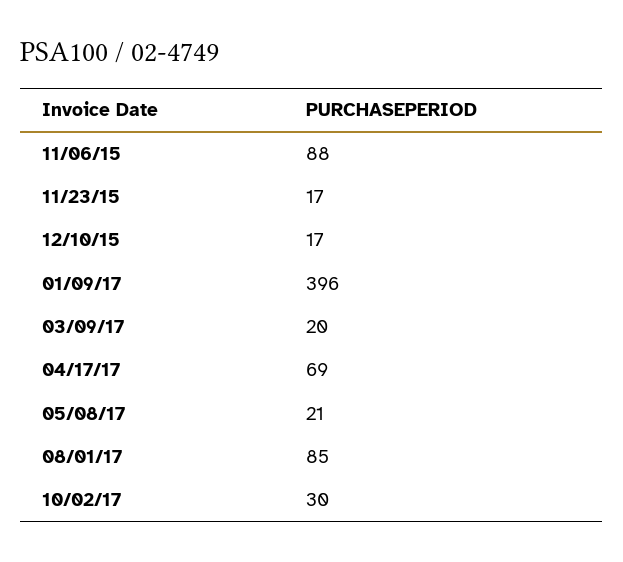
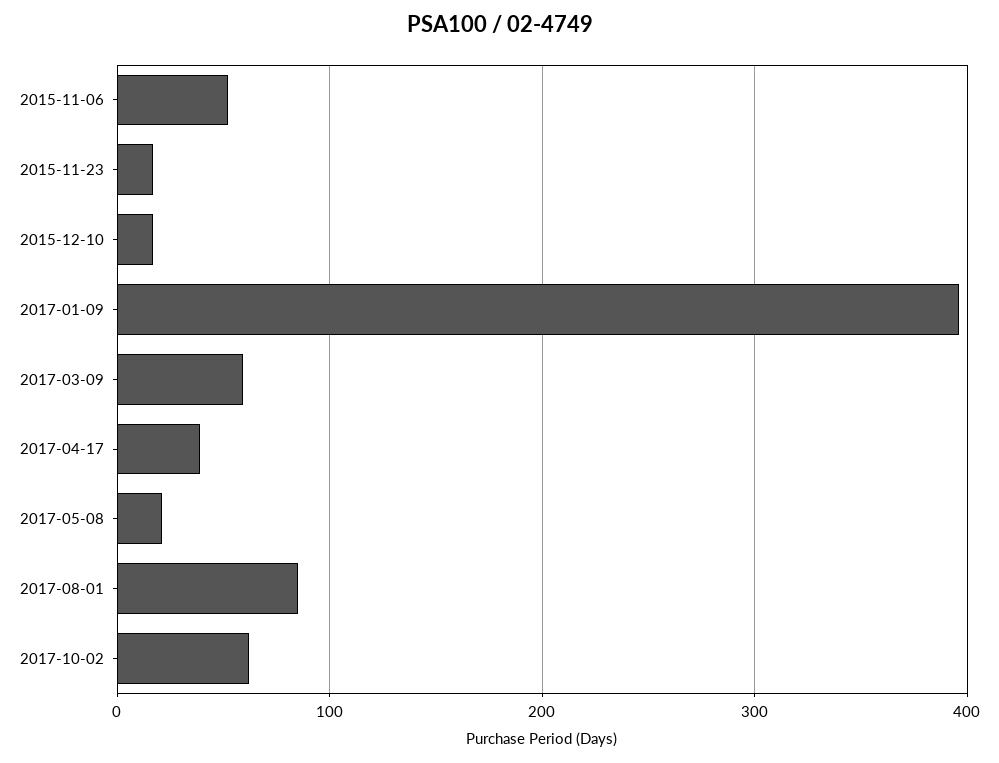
11/06/15: 88 -> 50
03/09/17: 20 -> 60
04/17/17: 69 -> 40
10/02/17: 30 -> 60

